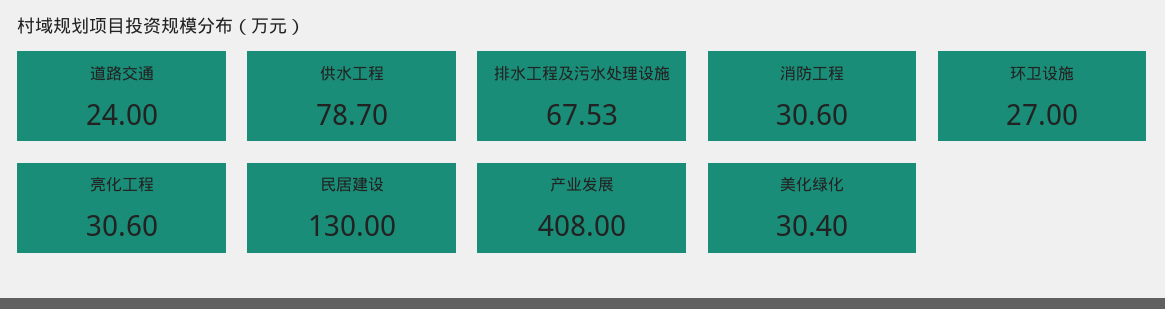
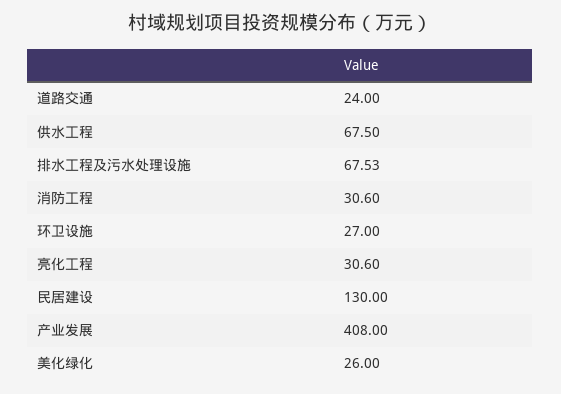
供水工程: 78.7 -> 67.5
美化绿化: 30.4 -> 26

